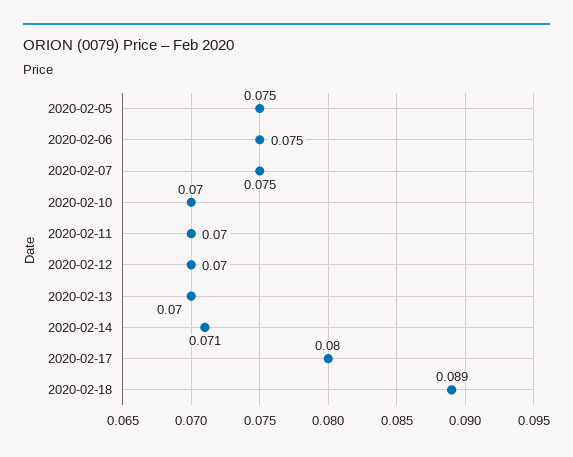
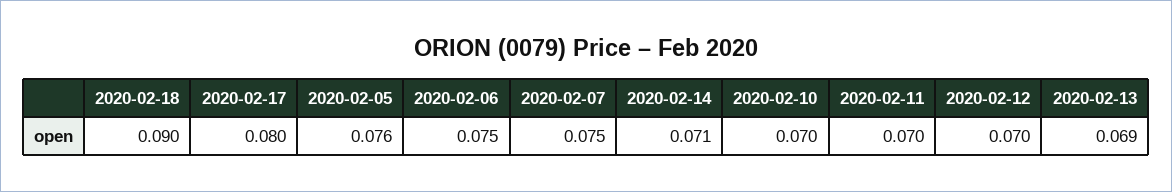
2020-02-05: 0.075 -> 0.076
2020-02-13: 0.07 -> 0.069
2020-02-18: 0.089 -> 0.09

